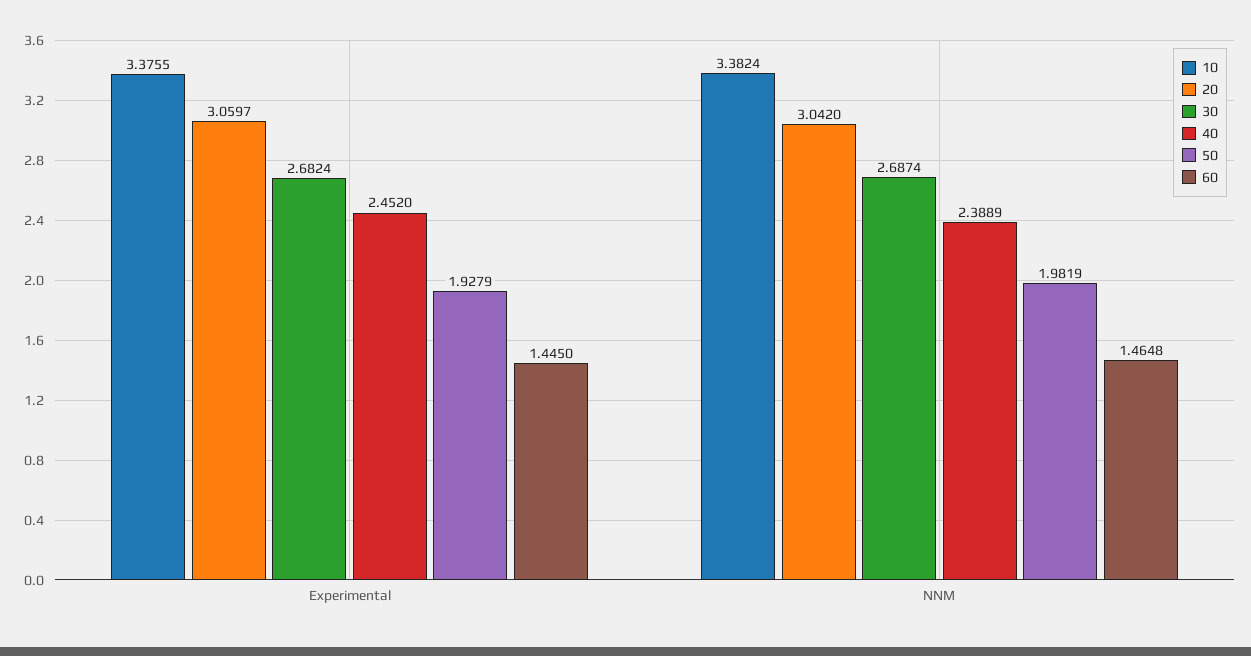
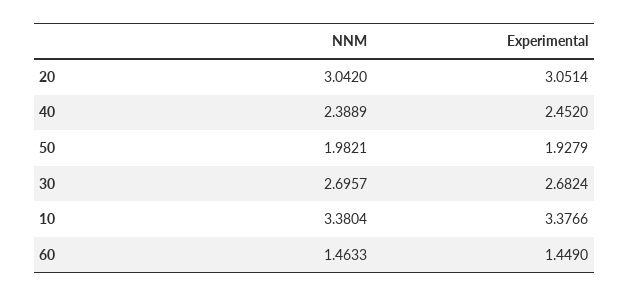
10, Experimental: 3.3755 -> 3.3766
20, Experimental: 3.0597 -> 3.0514
60, Experimental: 1.445 -> 1.449
10, NNM: 3.3824 -> 3.3804
30, NNM: 2.6874 -> 2.6957
50, NNM: 1.9819 -> 1.9821
60, NNM: 1.4648 -> 1.4633

